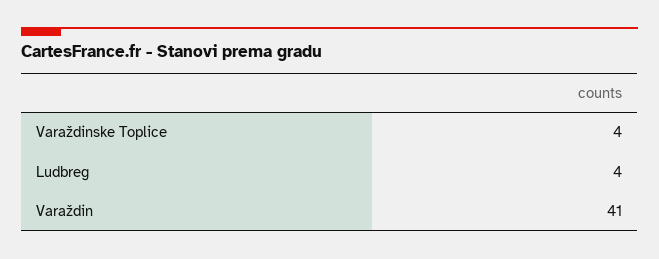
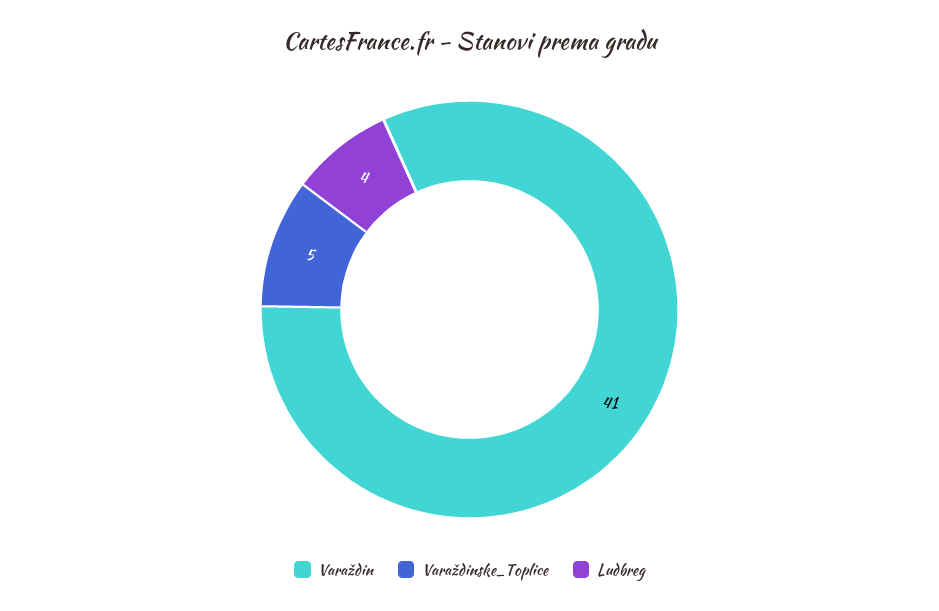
Varaždinske Toplice: 4 -> 5

